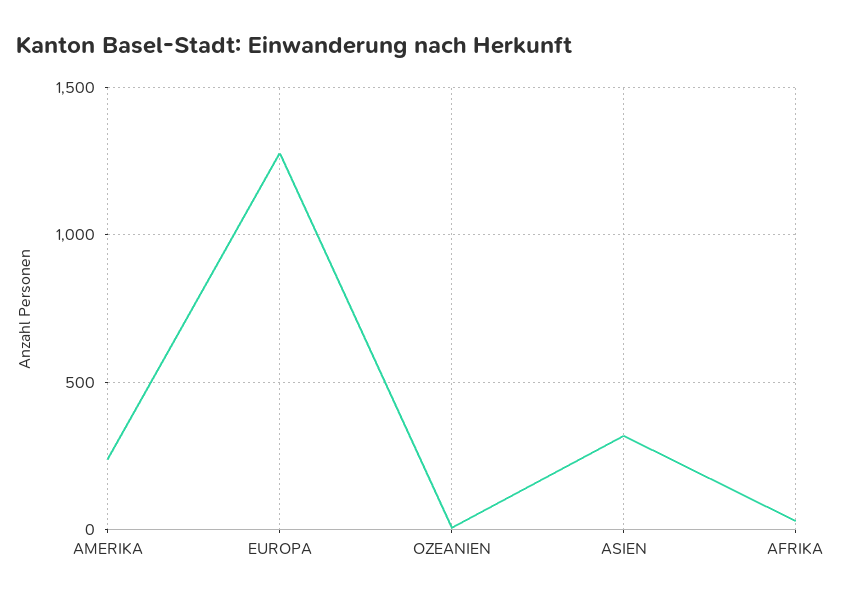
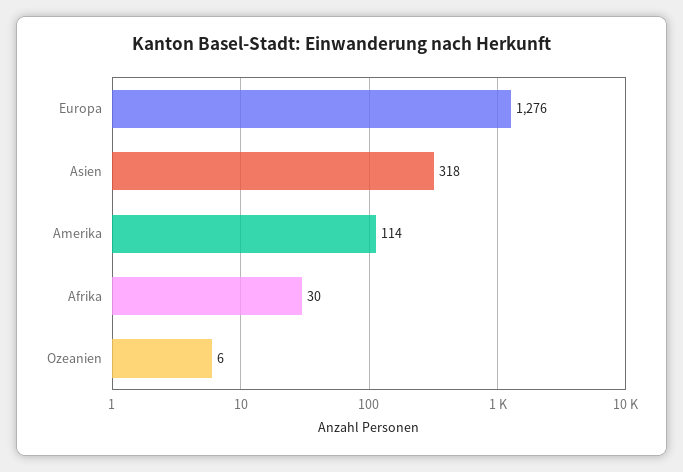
AMERIKA: 250 -> 114

